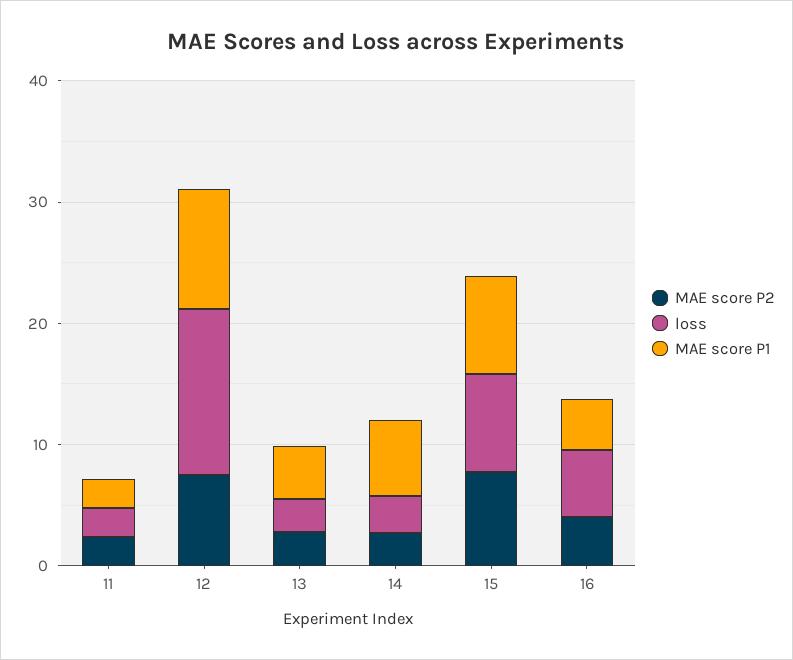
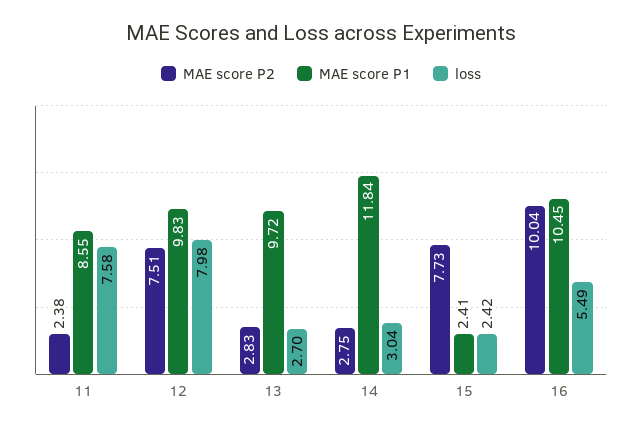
loss, 11: 2 -> 7.58
MAE score P1, 11: 2 -> 8.55
loss, 12: 14 -> 7.98
MAE score P1, 13: 4 -> 9.72
MAE score P1, 14: 6 -> 11.84
loss, 15: 8 -> 2.42
MAE score P1, 15: 8 -> 2.41
MAE score P2, 16: 4 -> 10.04
MAE score P1, 16: 4 -> 10.45

